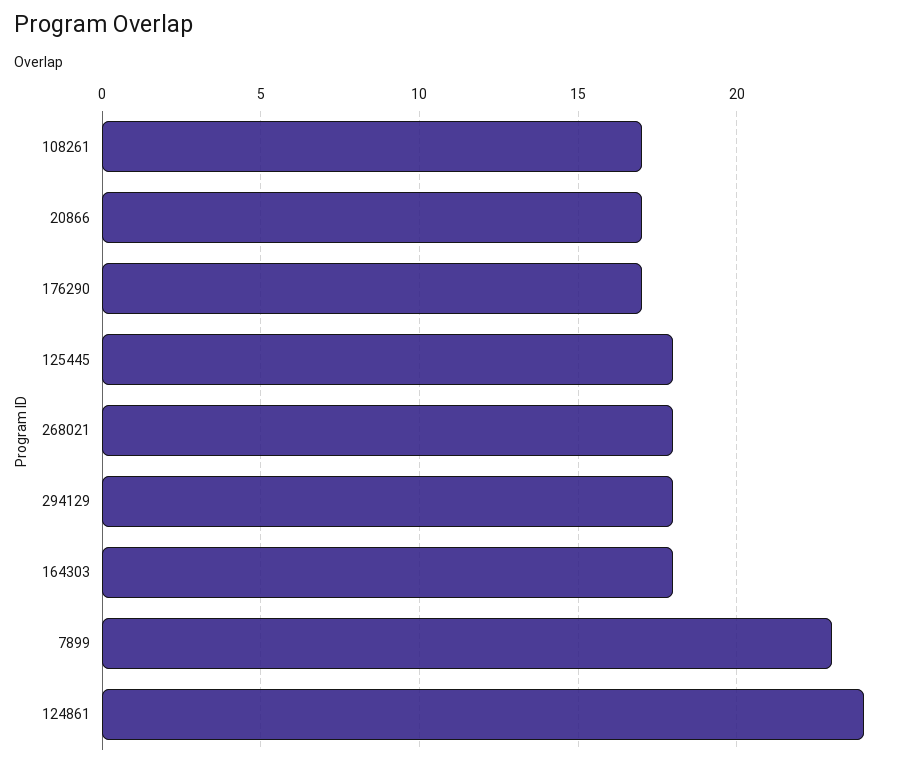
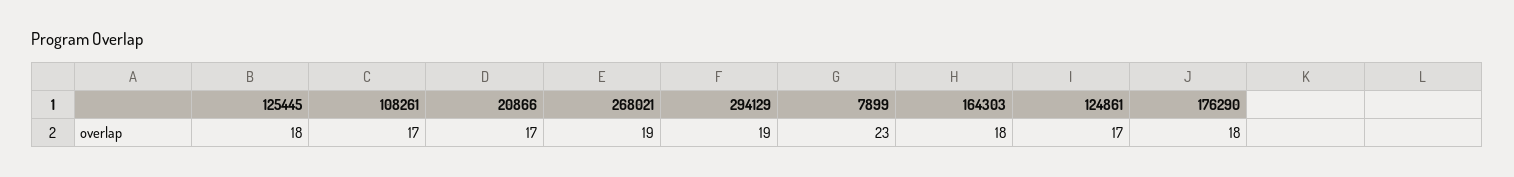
176290: 17 -> 18
268021: 18 -> 19
294129: 18 -> 19
124861: 24 -> 17

